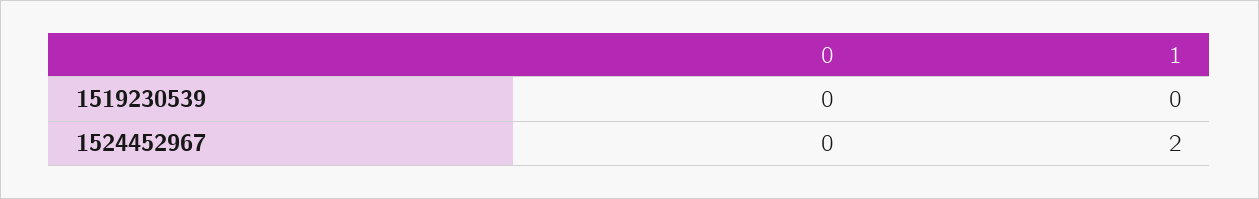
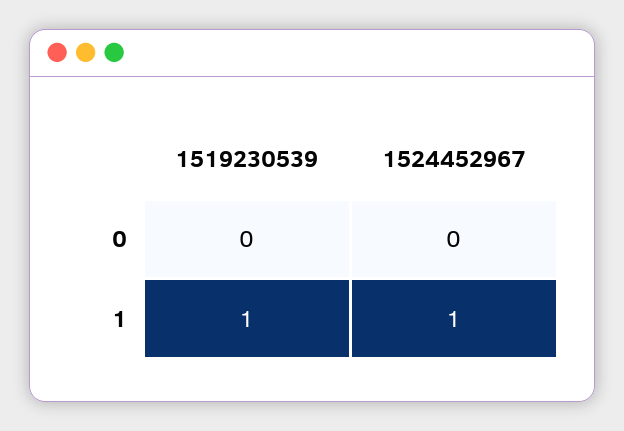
1, 1519230539: 0 -> 1
1, 1524452967: 2 -> 1

